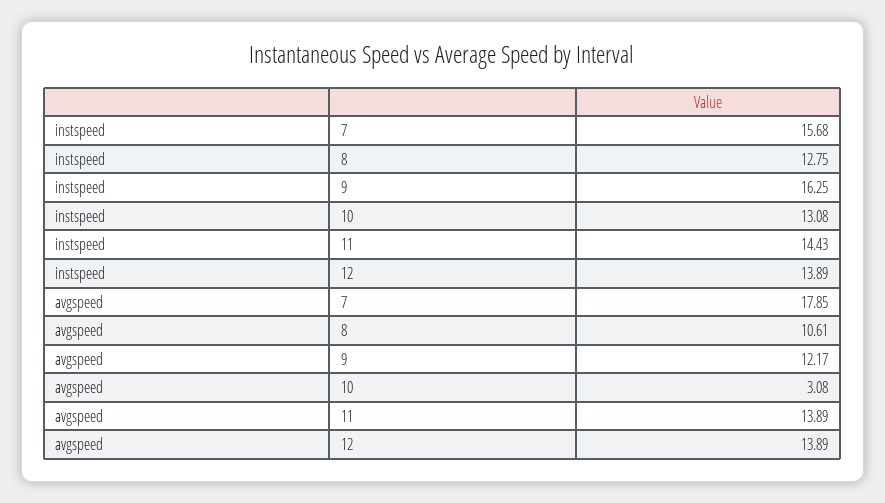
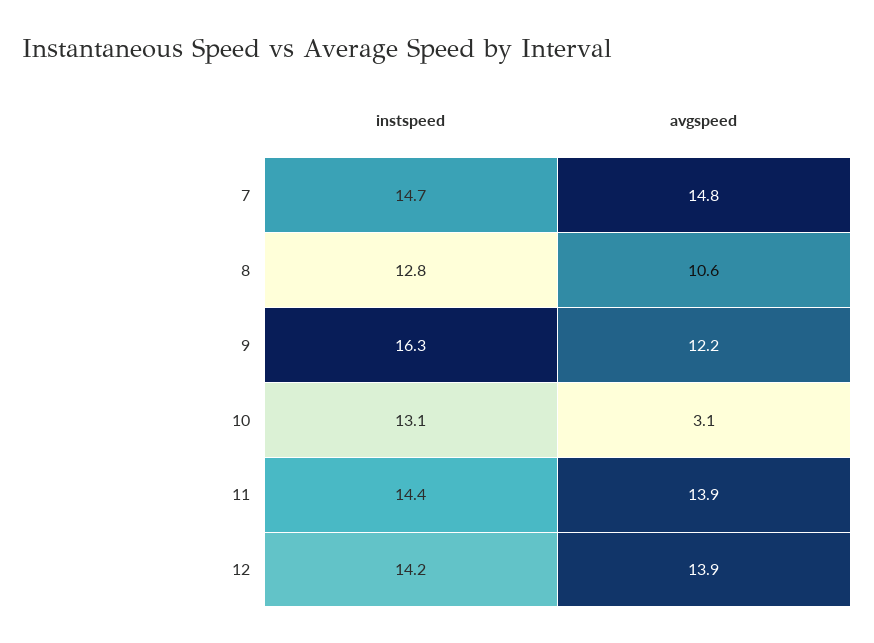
instspeed, 7: 15.68 -> 14.7
instspeed, 12: 13.89 -> 14.2
avgspeed, 7: 17.85 -> 14.8

